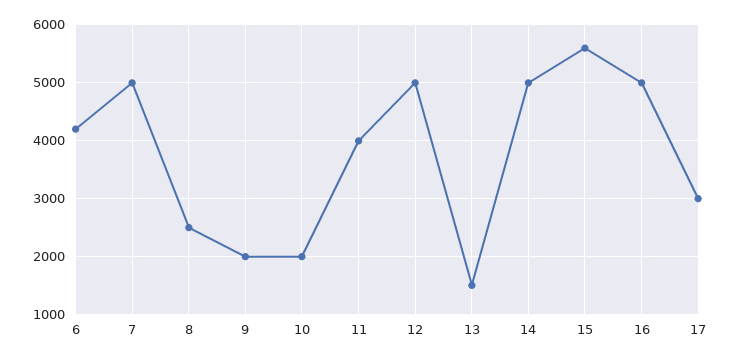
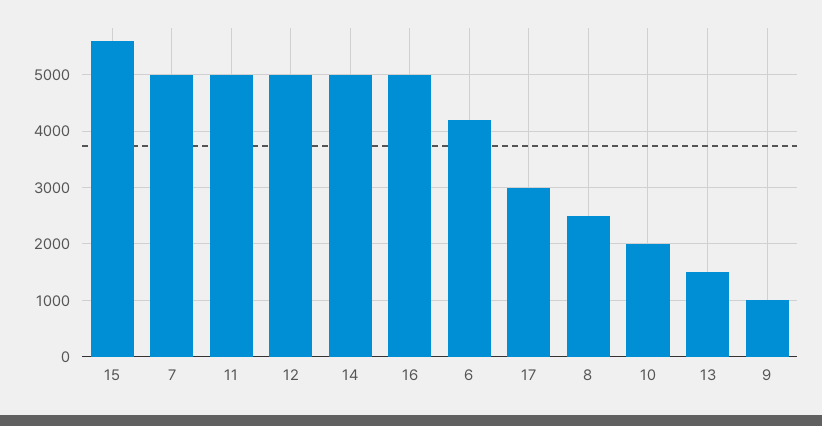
9: 2000 -> 1000
11: 4000 -> 5000

